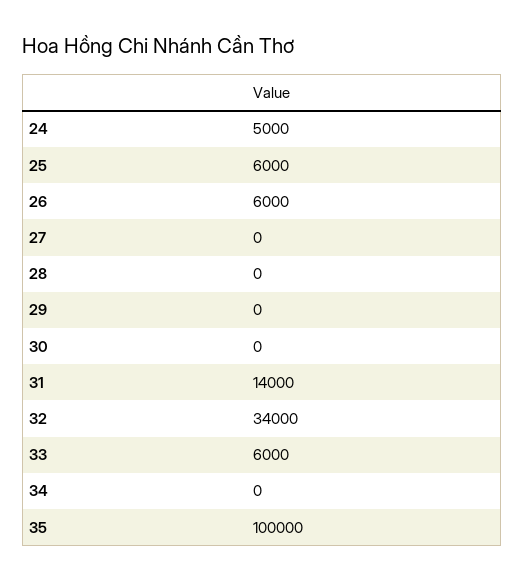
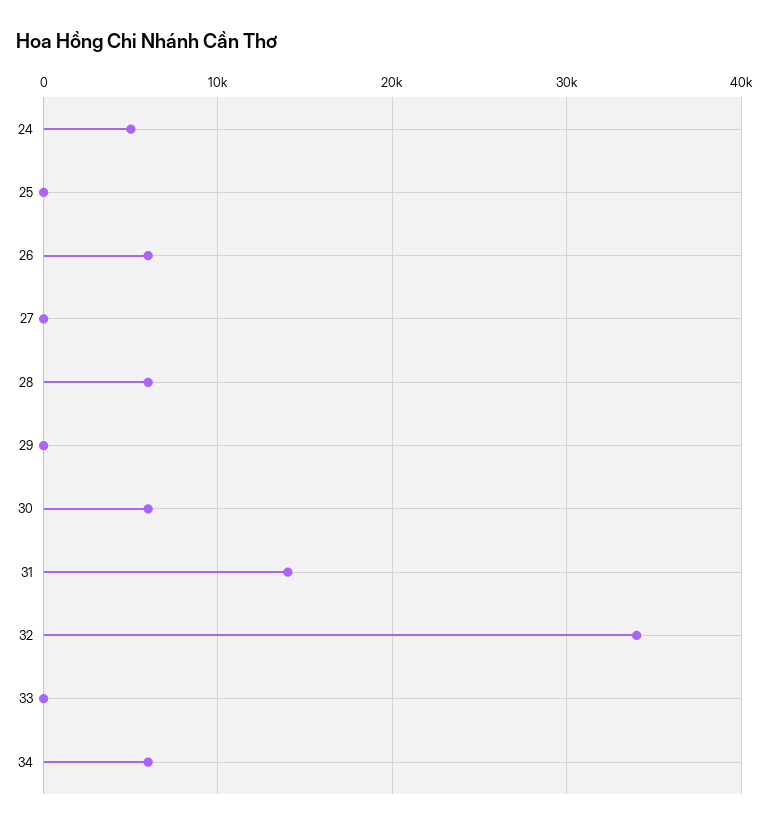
25: 6000 -> 0
28: 0 -> 6000
30: 0 -> 6000
33: 6000 -> 0
34: 0 -> 6000
35: 100000 -> none

